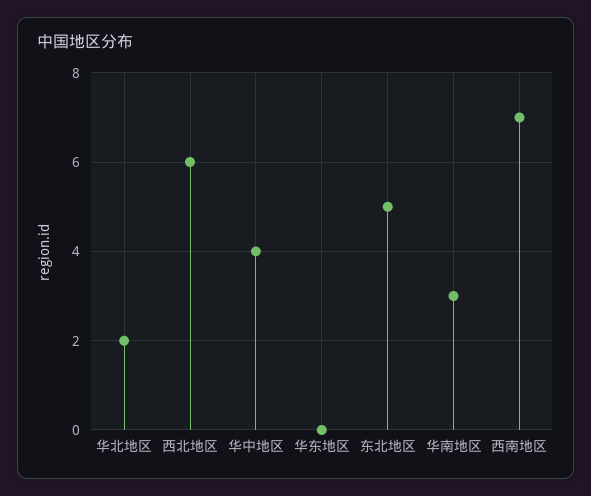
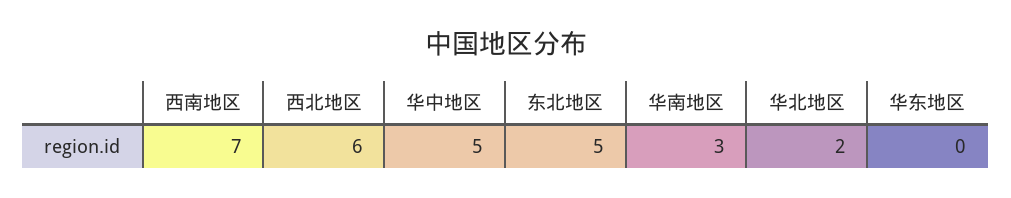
华中地区: 4 -> 5

